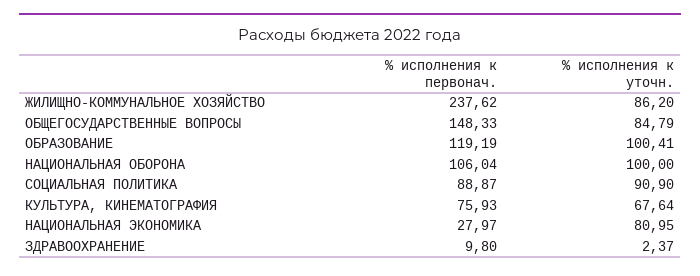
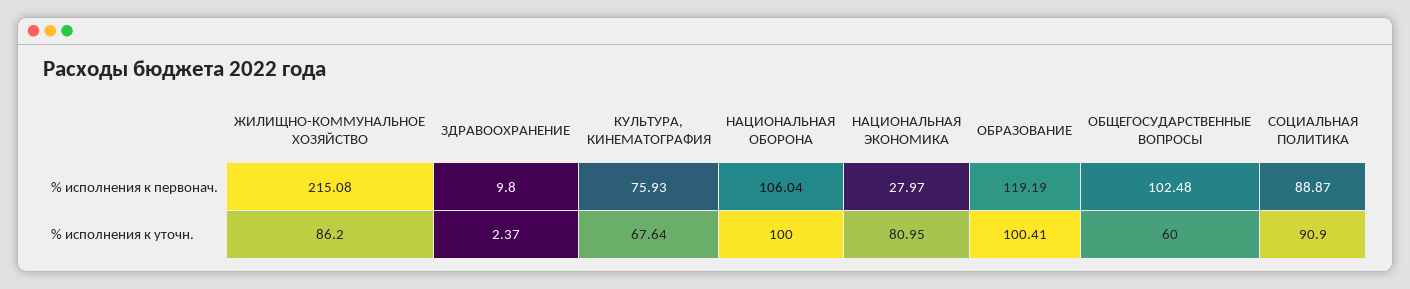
% исполнения к первонач., ЖИЛИЩНО-КОММУНАЛЬНОЕ ХОЗЯЙСТВО: 237.62 -> 215.08
% исполнения к первонач., ОБЩЕГОСУДАРСТВЕННЫЕ ВОПРОСЫ: 148.33 -> 102.48
% исполнения к уточн., ОБЩЕГОСУДАРСТВЕННЫЕ ВОПРОСЫ: 84.79 -> 60

